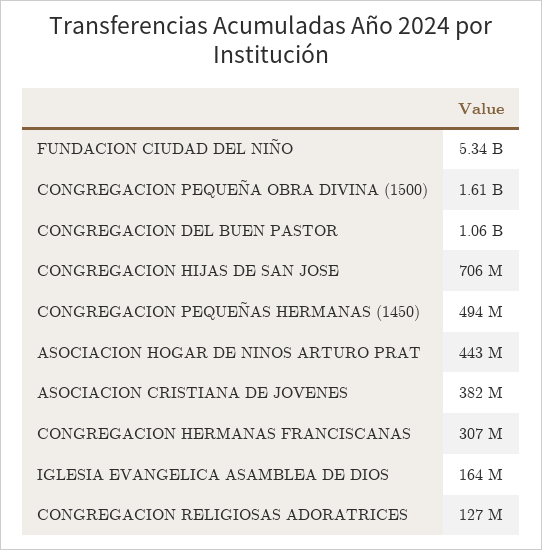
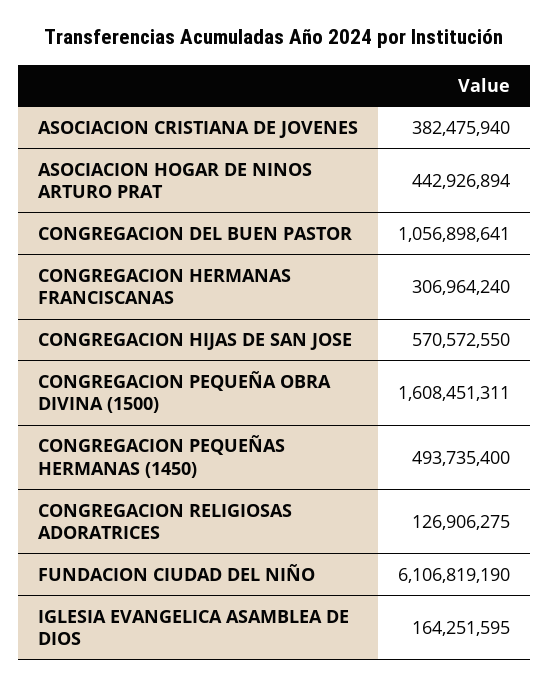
FUNDACION CIUDAD DEL NIÑO: 5340000000 -> 6106819190
CONGREGACION HIJAS DE SAN JOSE: 706000000 -> 570572550

